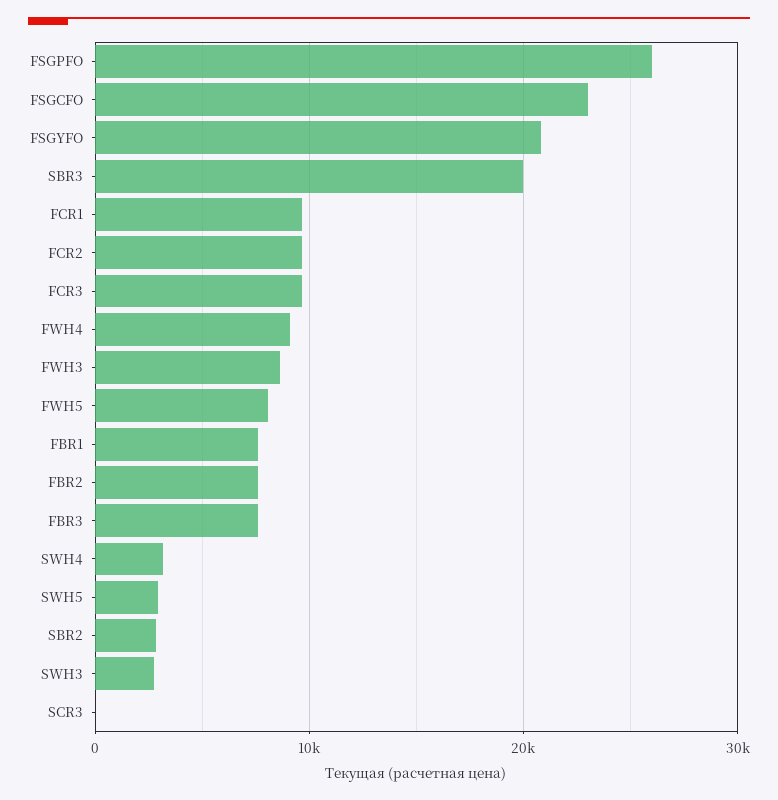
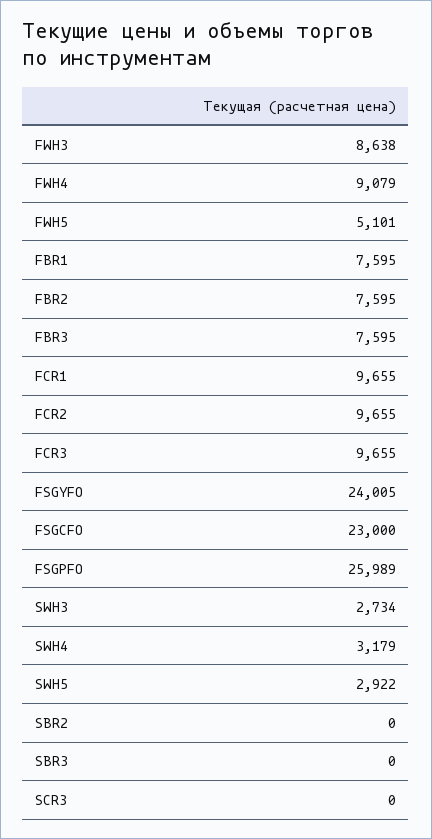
FSGYFO: 21000 -> 24005
SBR3: 20000 -> 0
FWH5: 8000 -> 5101
SBR2: 3000 -> 0

